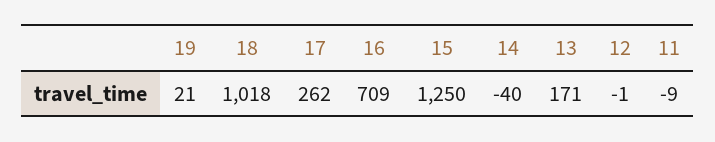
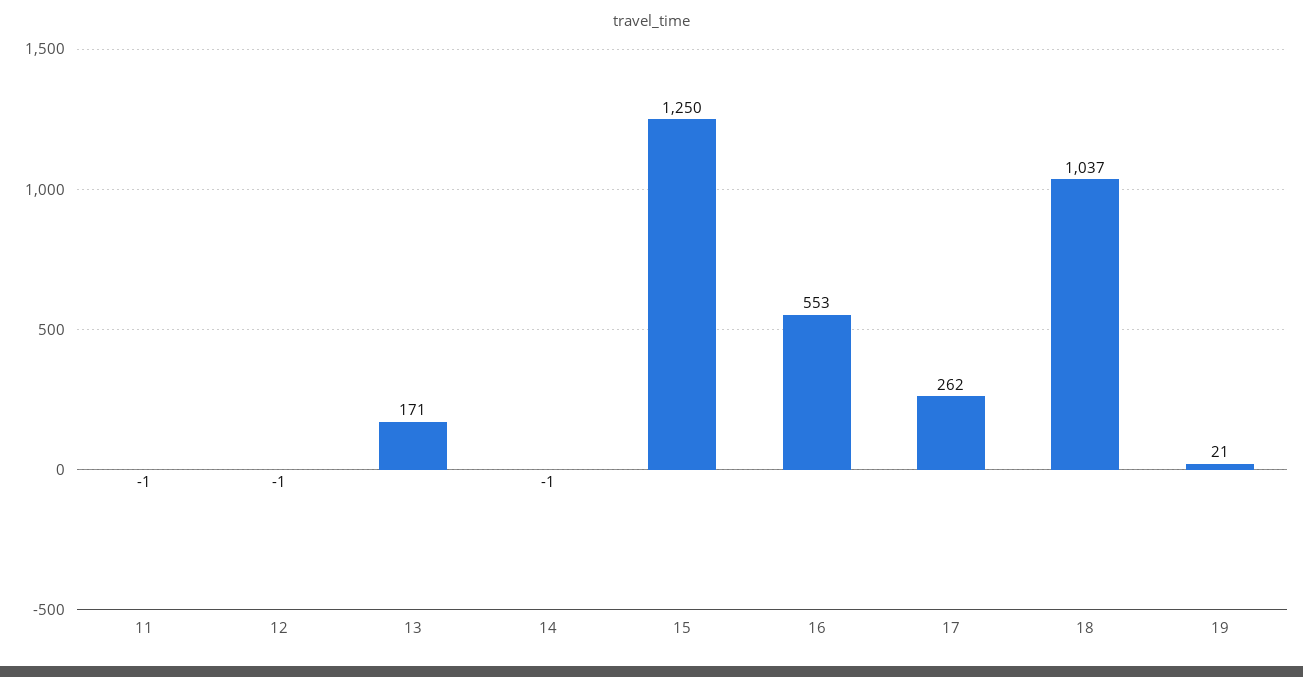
18: 1018 -> 1037
16: 709 -> 553
14: -40 -> -1
11: -9 -> -1

